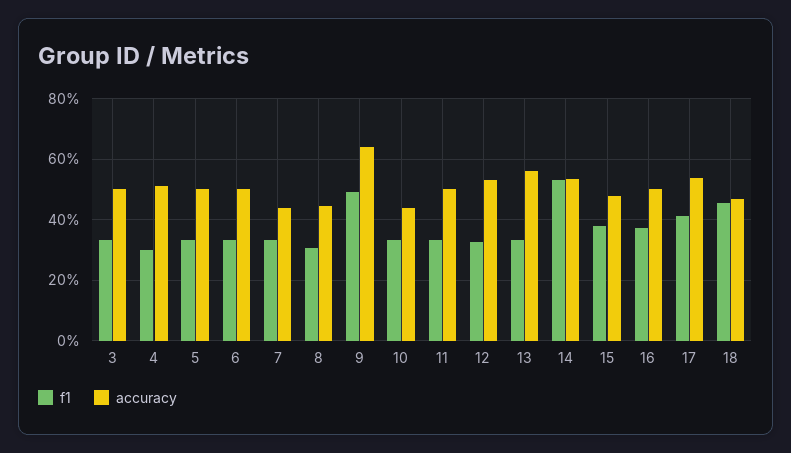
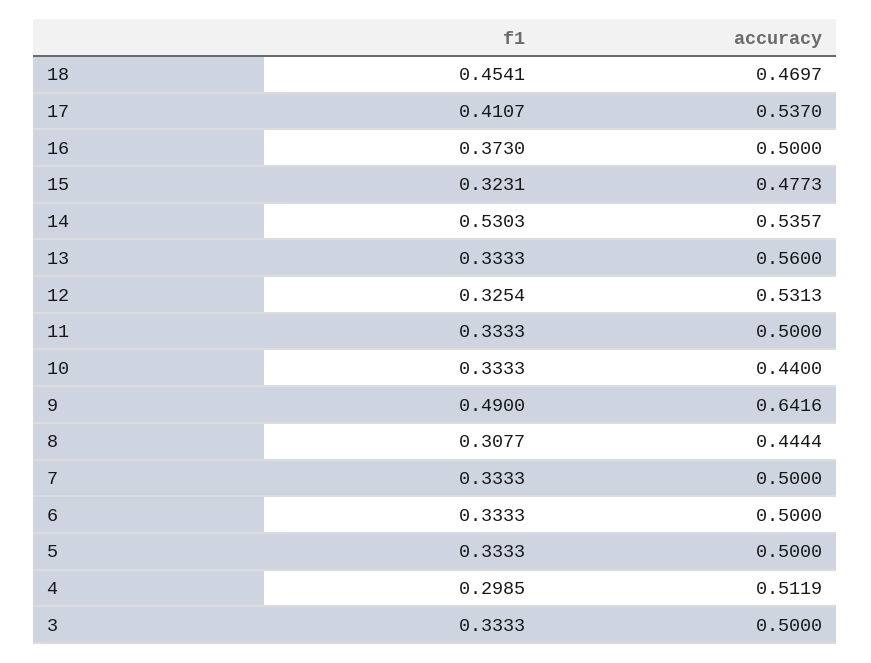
accuracy, 7: 0.44 -> 0.5
f1, 15: 0.38 -> 0.3231

